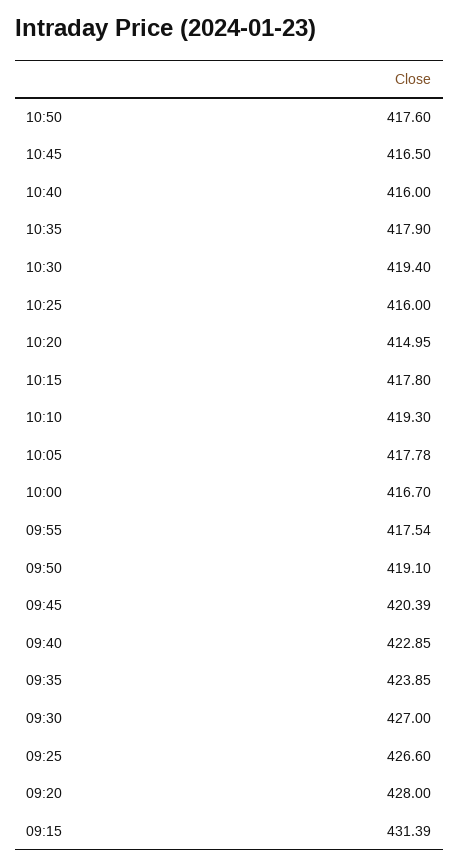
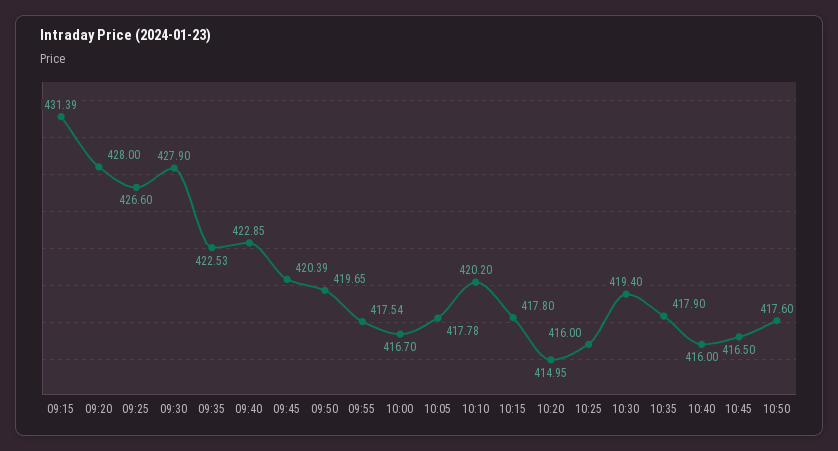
10:10: 419.3 -> 420.2
09:50: 419.1 -> 419.65
09:35: 423.85 -> 422.53
09:30: 427 -> 427.9

